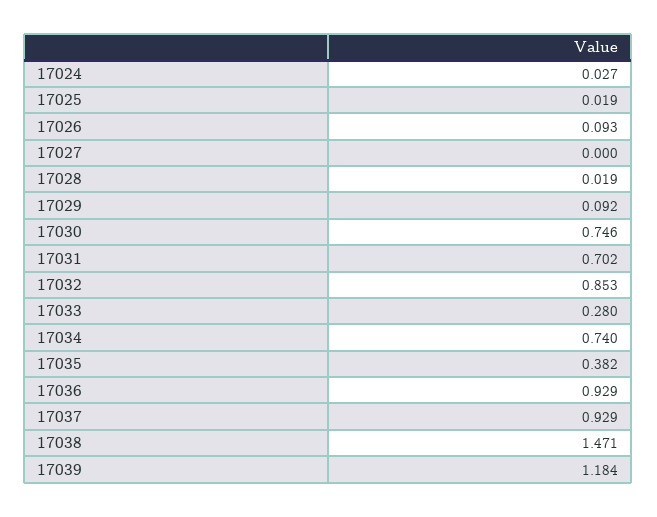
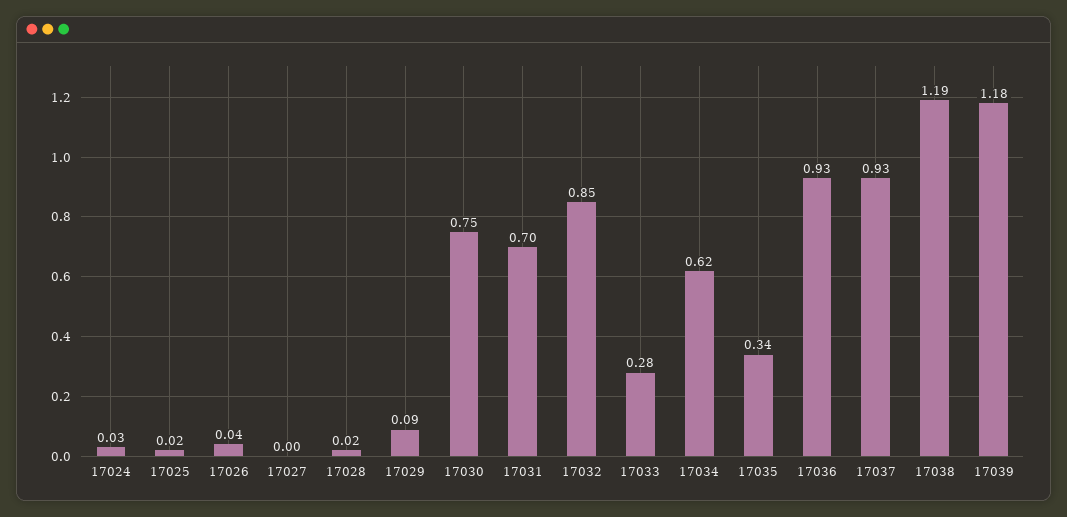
17026: 0.093 -> 0.04
17034: 0.74 -> 0.62
17035: 0.382 -> 0.34
17038: 1.471 -> 1.19

